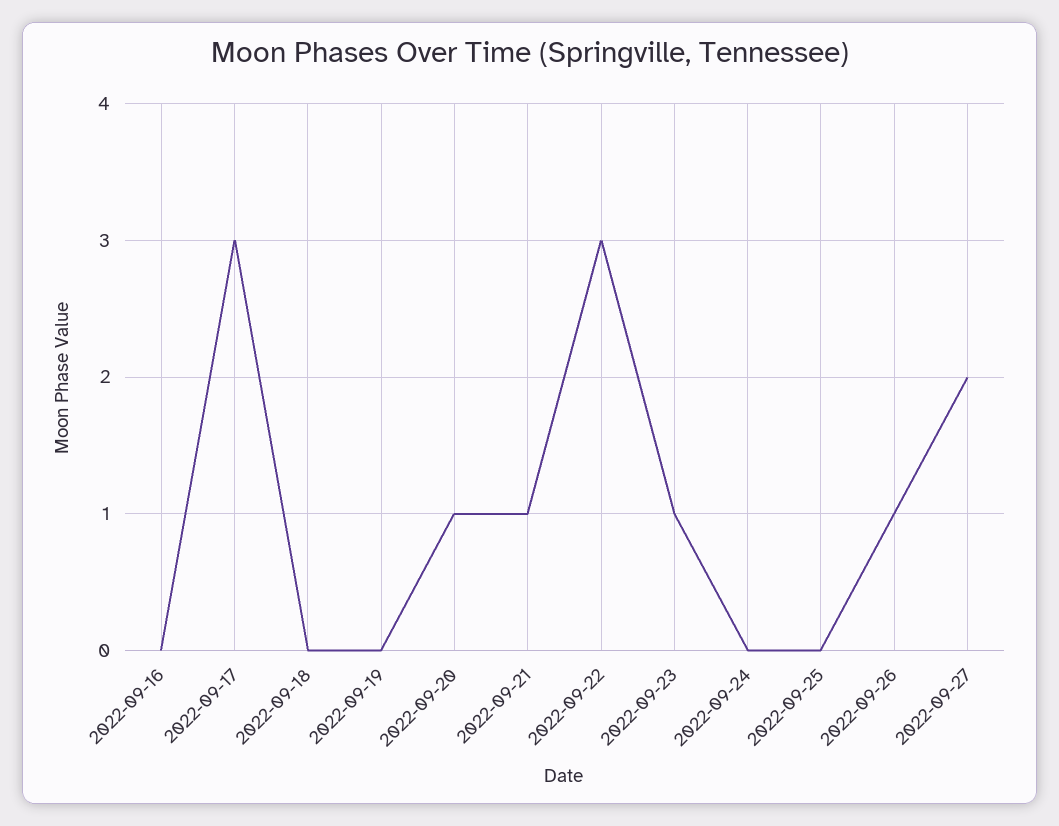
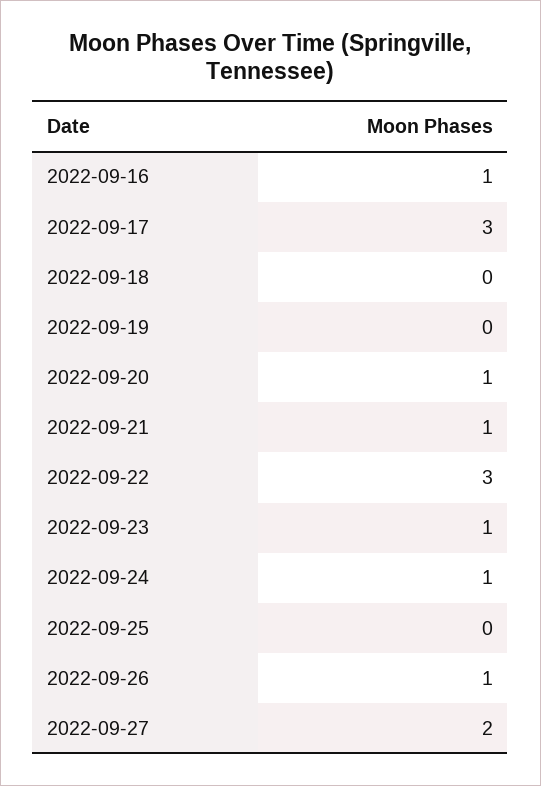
2022-09-16: 0 -> 1
2022-09-24: 0 -> 1

